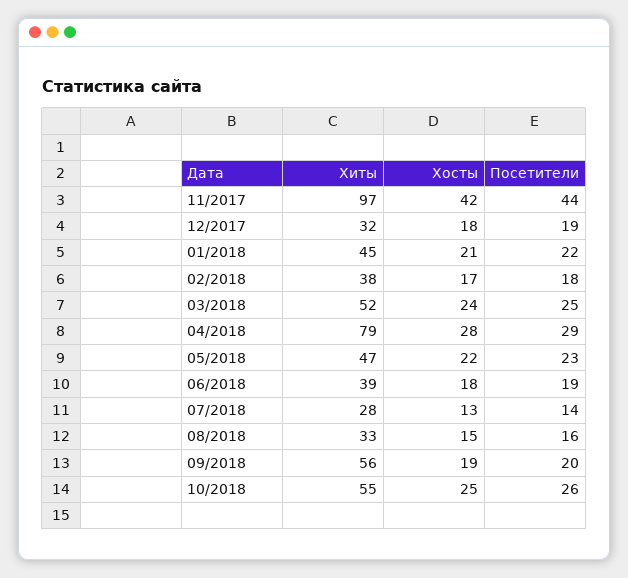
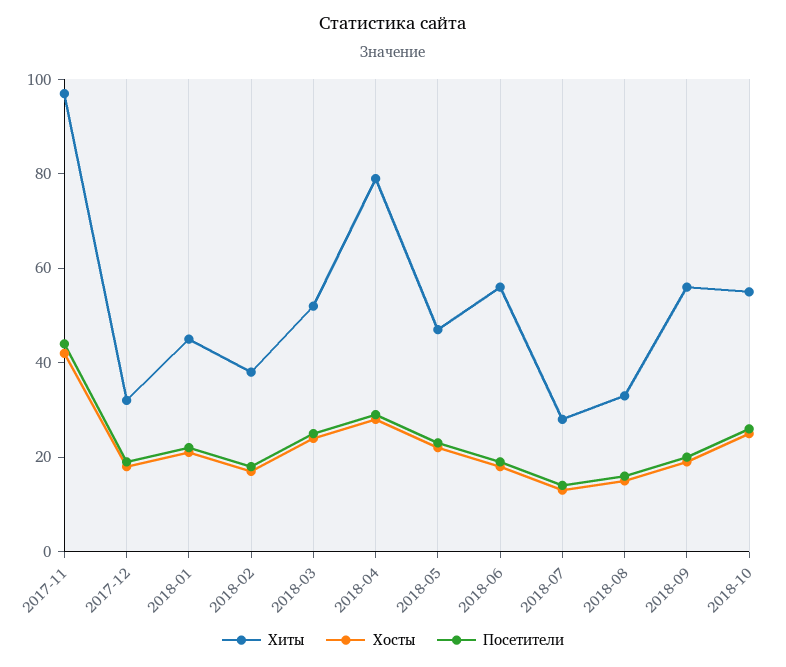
Хиты, 06/2018: 39 -> 55

